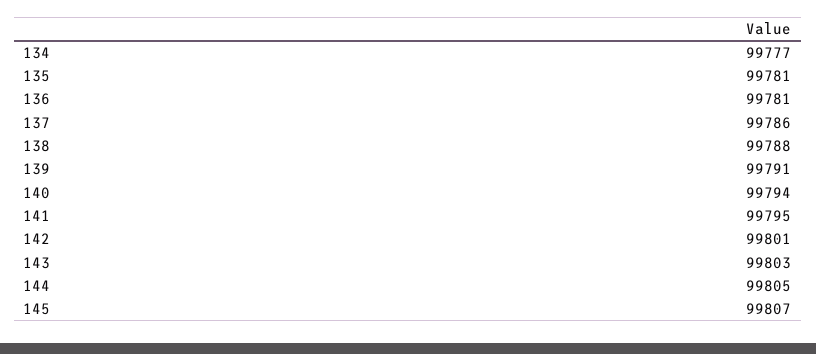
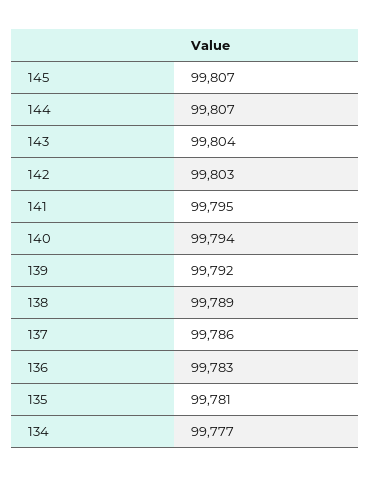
136: 99781 -> 99783
138: 99788 -> 99789
139: 99791 -> 99792
142: 99801 -> 99803
143: 99803 -> 99804
144: 99805 -> 99807

